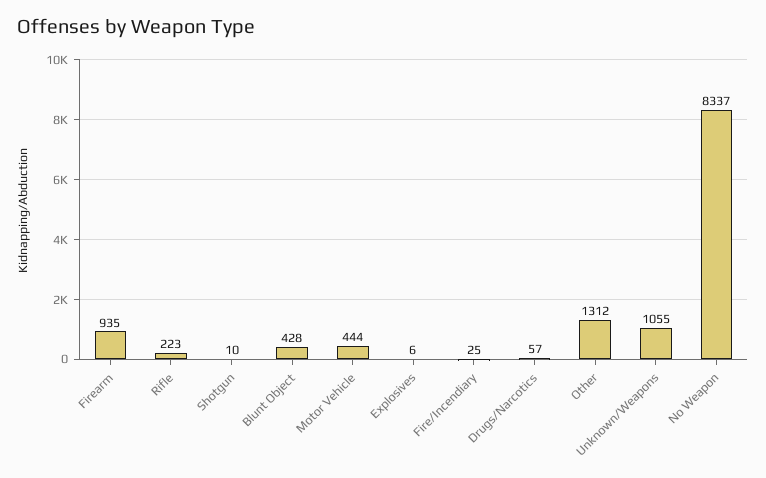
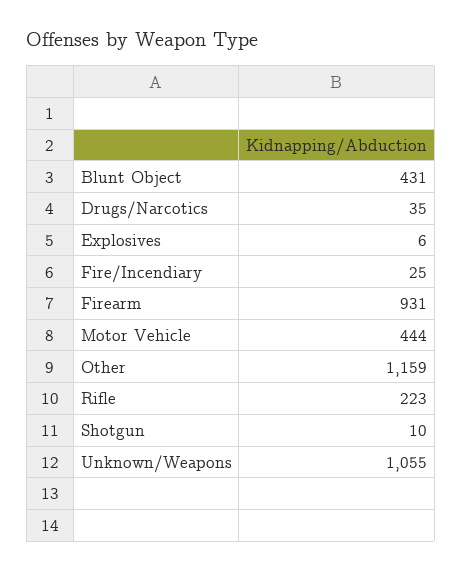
Firearm: 935 -> 931
Blunt Object: 428 -> 431
Drugs/Narcotics: 57 -> 35
Other: 1312 -> 1159
No Weapon: 8337 -> none

